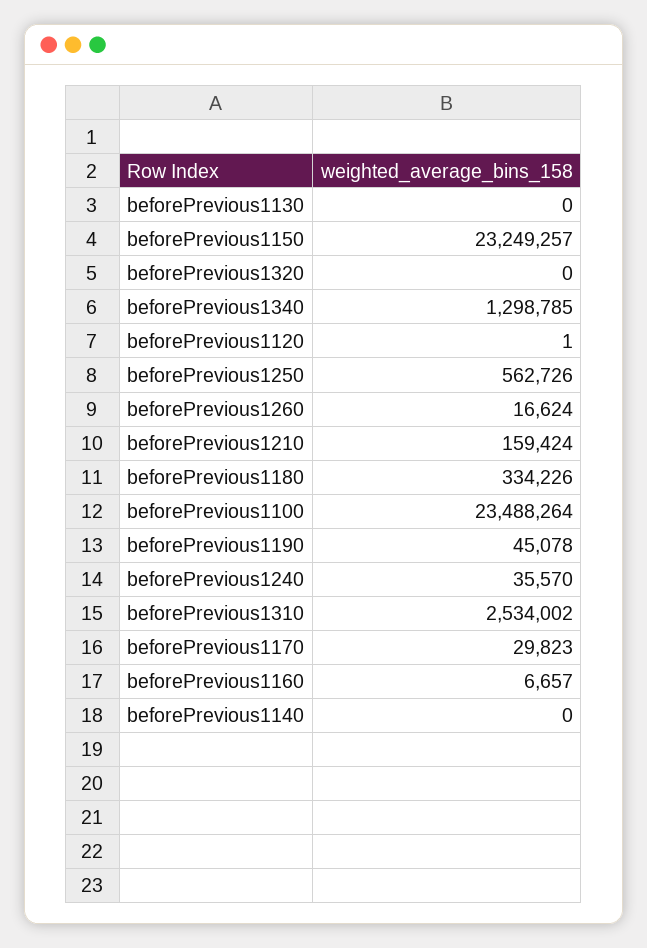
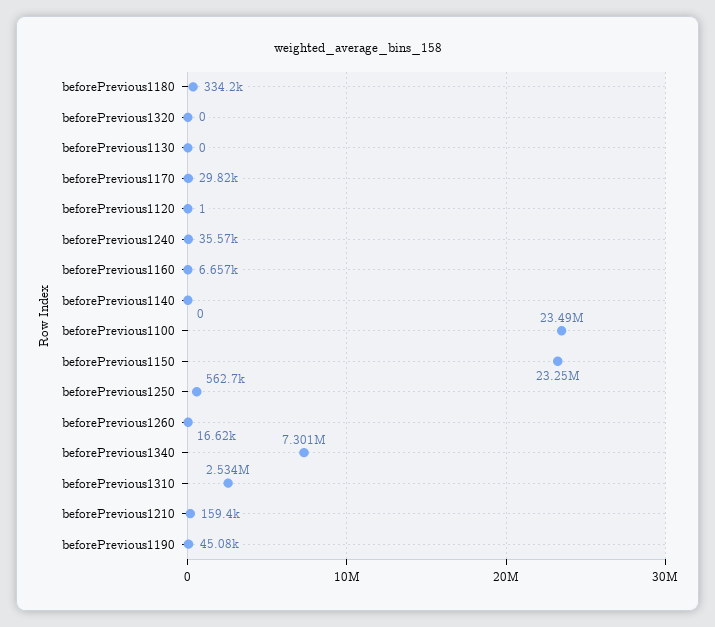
beforePrevious1340: 1298785 -> 7301000

